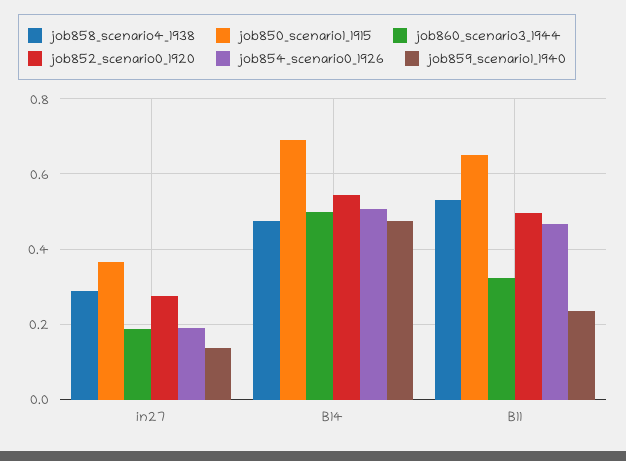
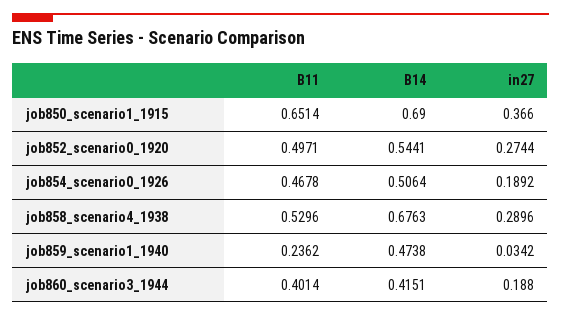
job859_scenario1_1940, in27: 0.14 -> 0.0342
job858_scenario4_1938, B14: 0.48 -> 0.6763
job860_scenario3_1944, B14: 0.5 -> 0.4151
job860_scenario3_1944, B11: 0.32 -> 0.4014

